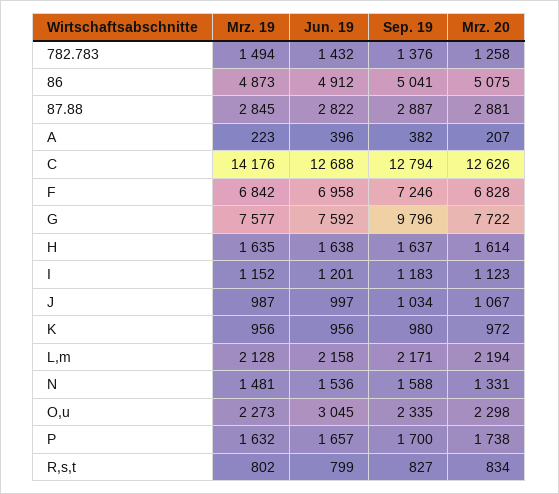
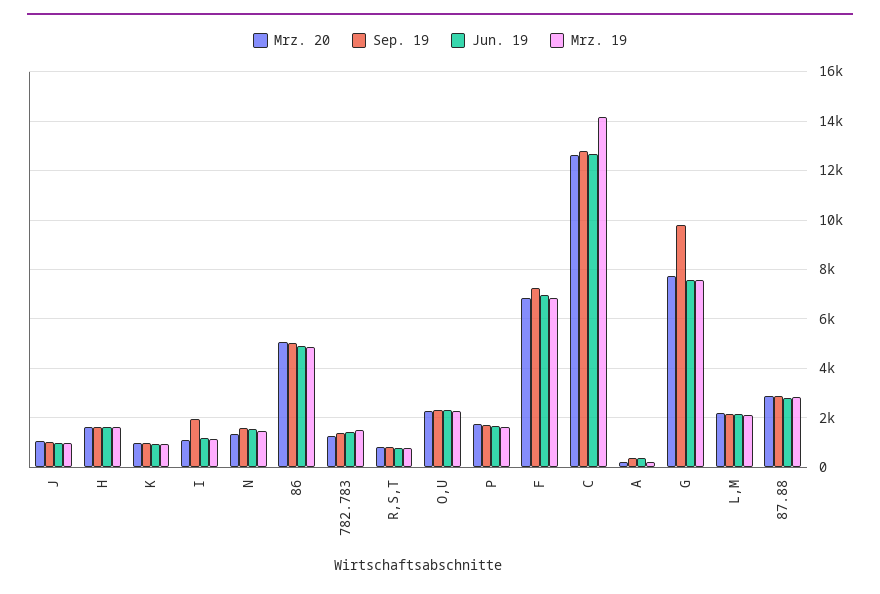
Sep. 19, I: 1183 -> 2000
Jun. 19, O,u: 3045 -> 2250

